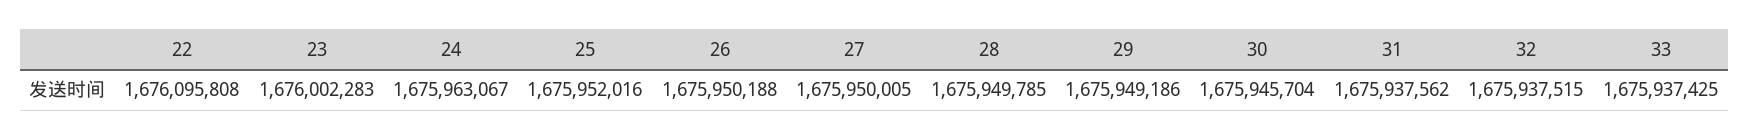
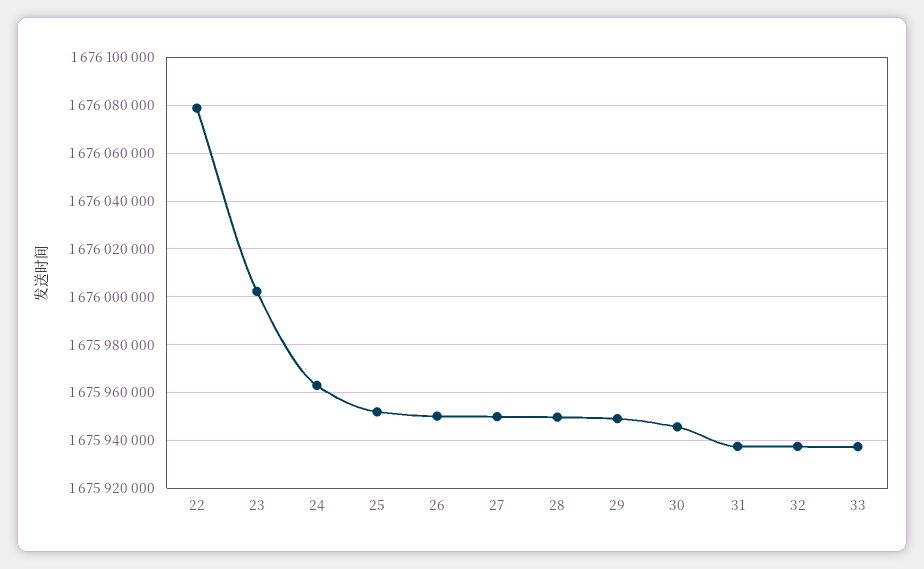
22: 1676095808 -> 1676080000

